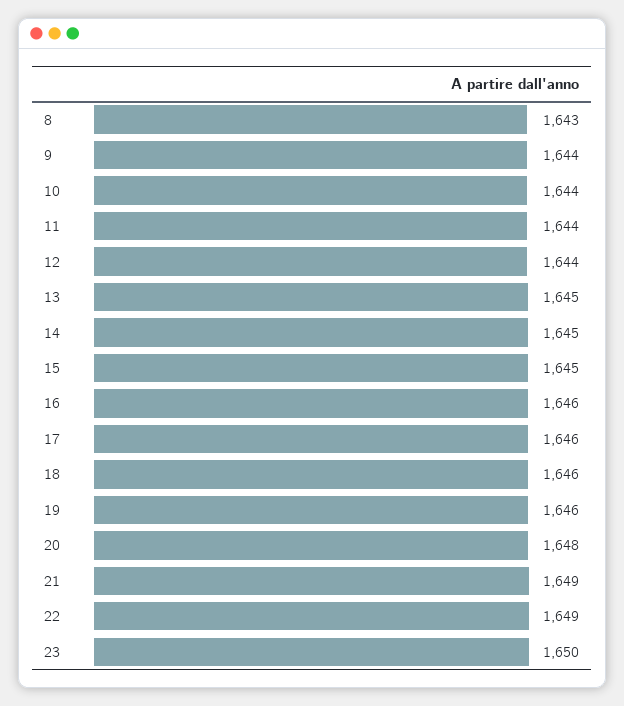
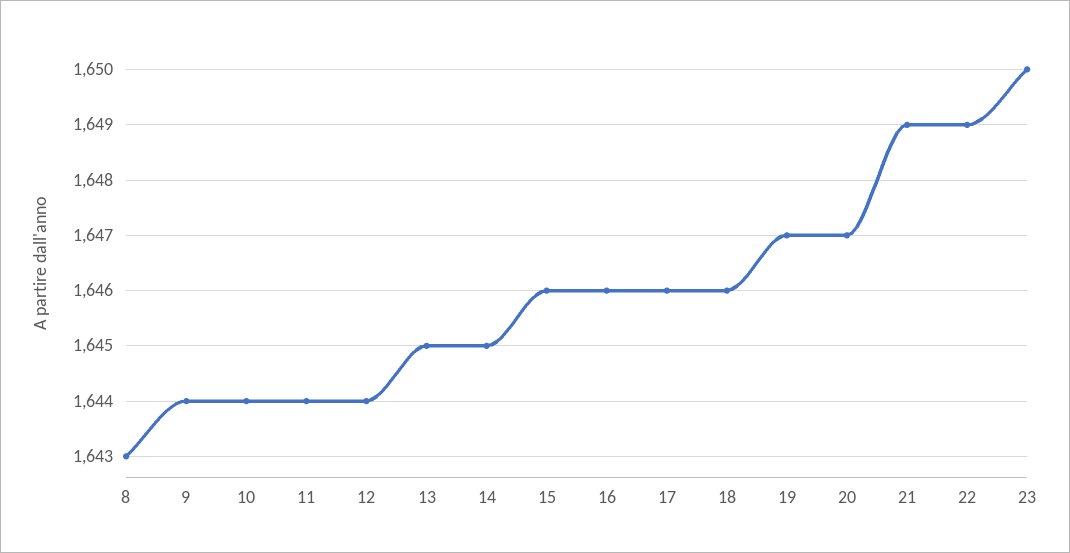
15: 1645 -> 1646
19: 1646 -> 1647
20: 1648 -> 1647

